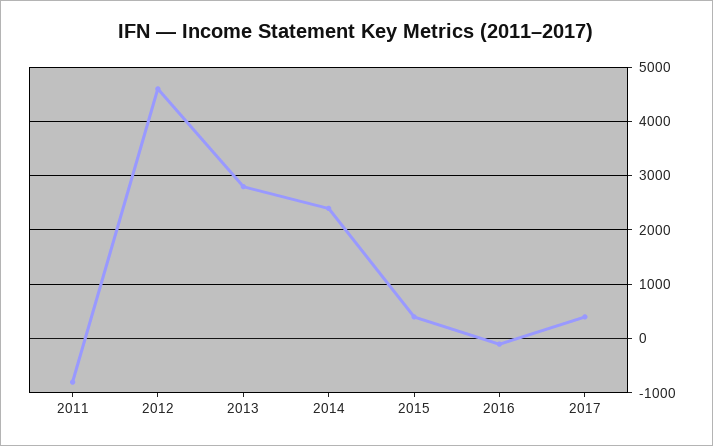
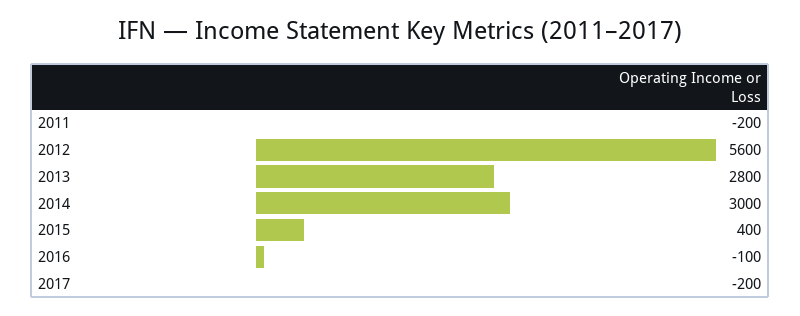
2011: -800 -> -200
2012: 4600 -> 5600
2014: 2400 -> 3000
2017: 400 -> -200

